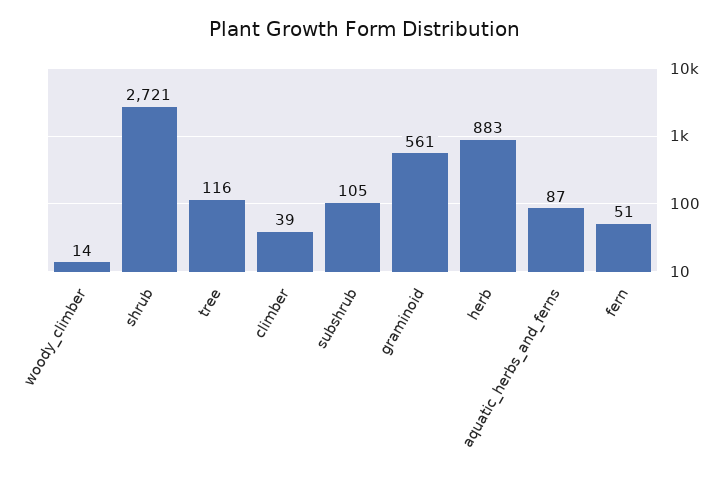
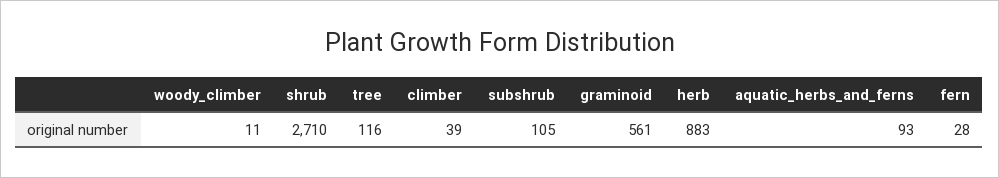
woody_climber: 14 -> 11
shrub: 2721 -> 2710
aquatic_herbs_and_ferns: 87 -> 93
fern: 51 -> 28

